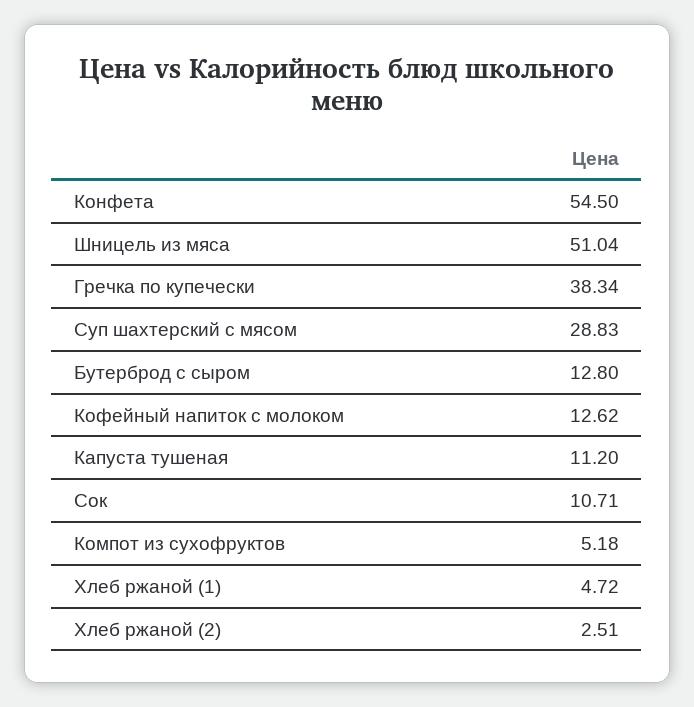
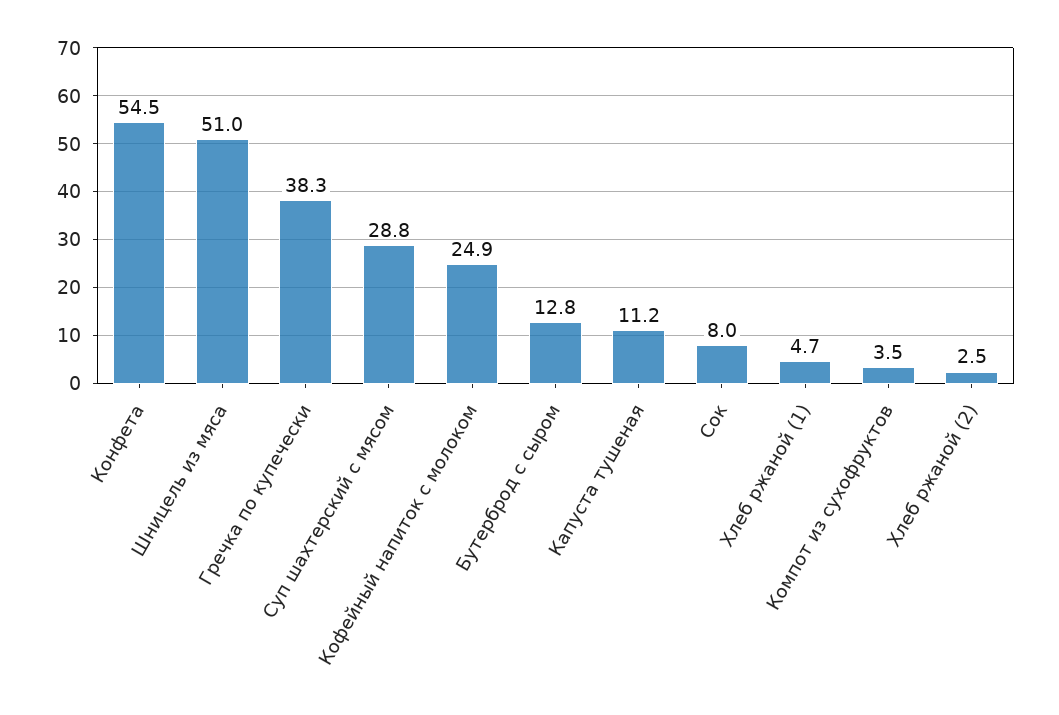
Кофейный напиток с молоком: 12.62 -> 24.9
Сок: 10.71 -> 8
Компот из сухофруктов: 5.18 -> 3.5

